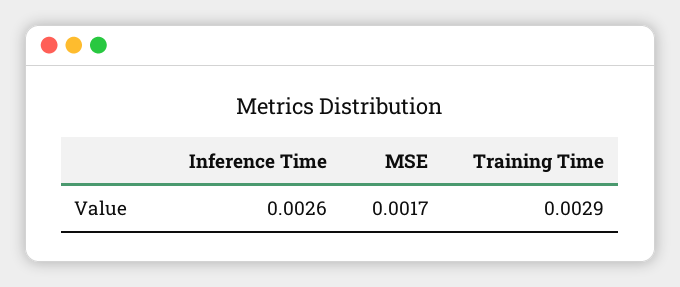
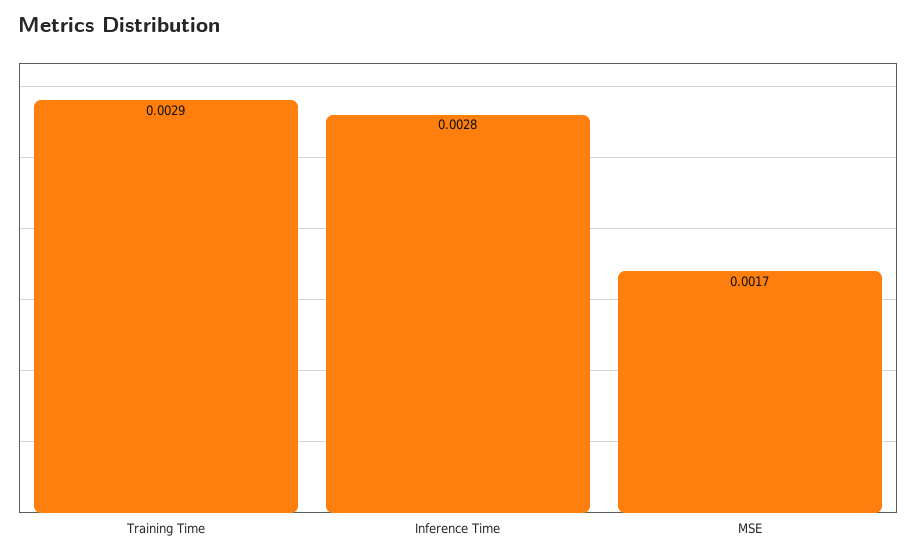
Inference Time: 0.0026 -> 0.0028

